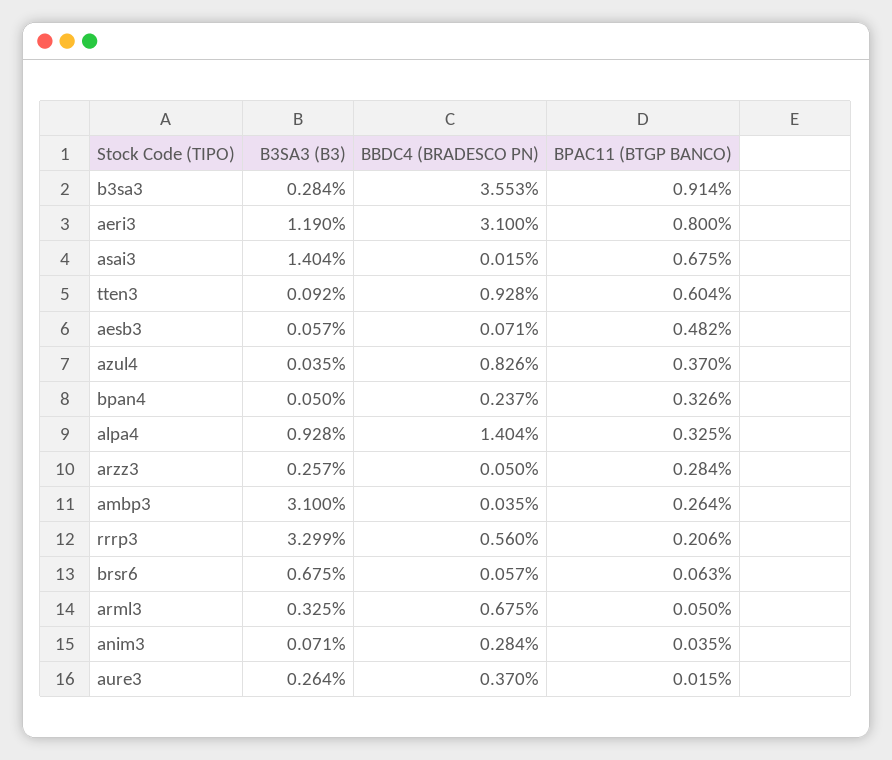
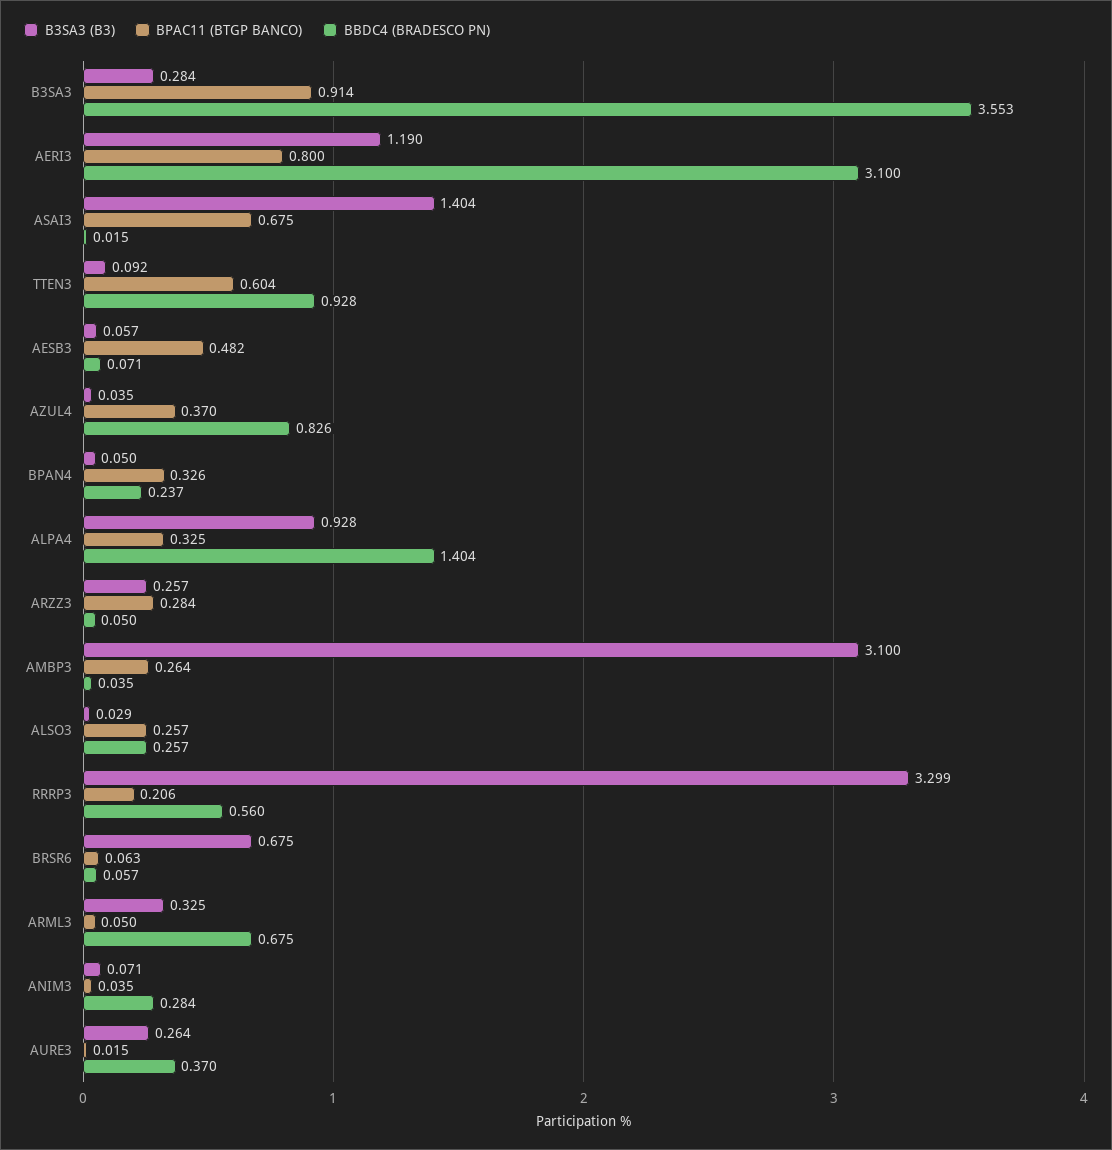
B3SA3 (B3), ALSO3: none -> 0.029
BPAC11 (BTGP BANCO), ALSO3: none -> 0.257
BBDC4 (BRADESCO PN), ALSO3: none -> 0.257

